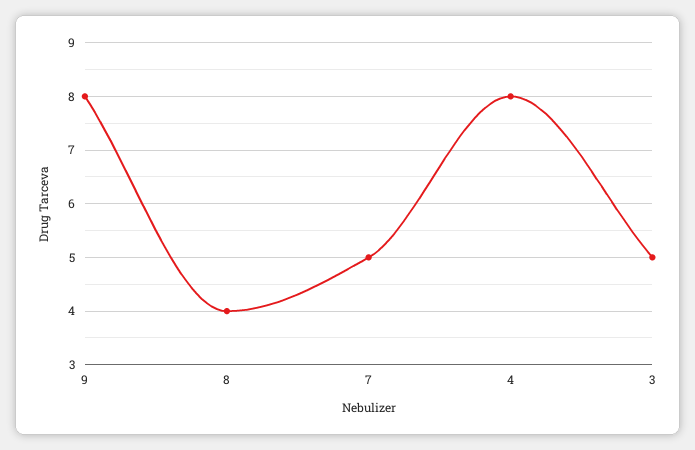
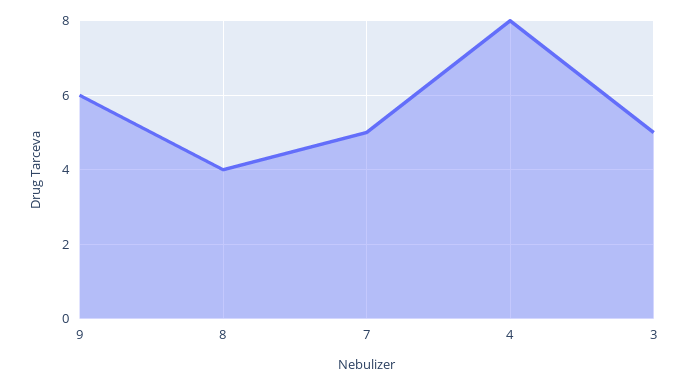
9: 8 -> 6

